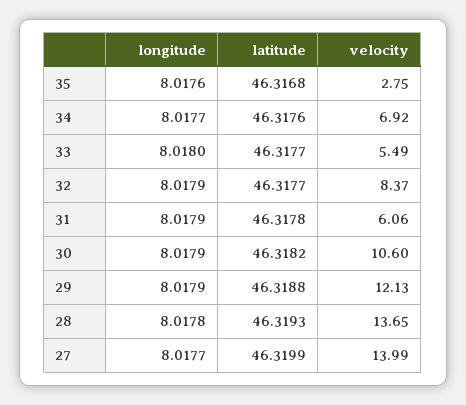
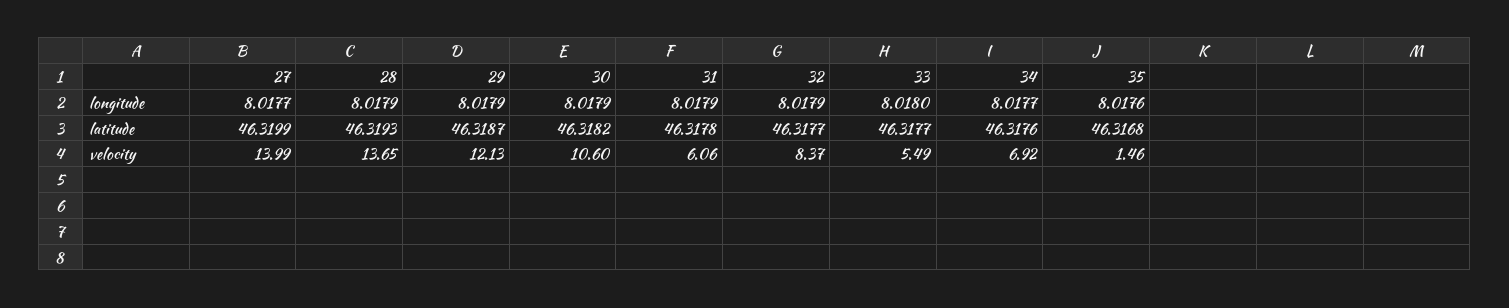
velocity, 35: 2.75 -> 1.46
latitude, 29: 46.3188 -> 46.3187
longitude, 28: 8.0178 -> 8.0179

